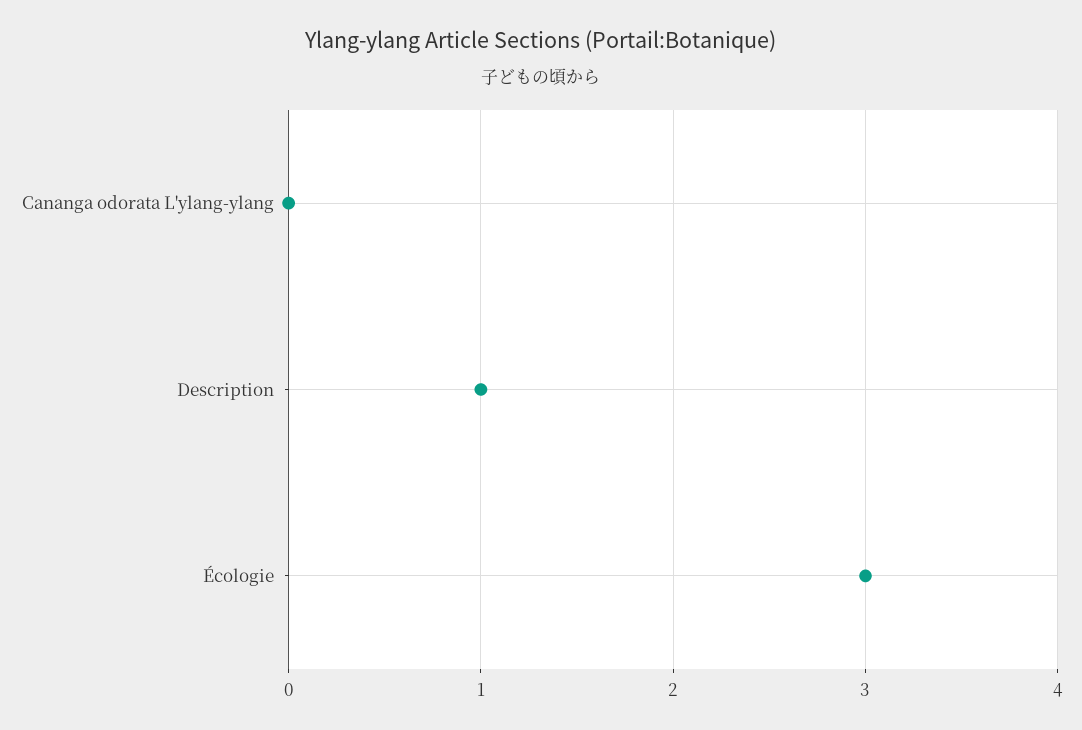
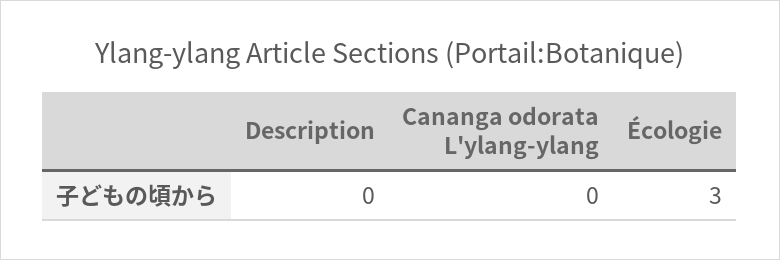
Description: 1 -> 0

